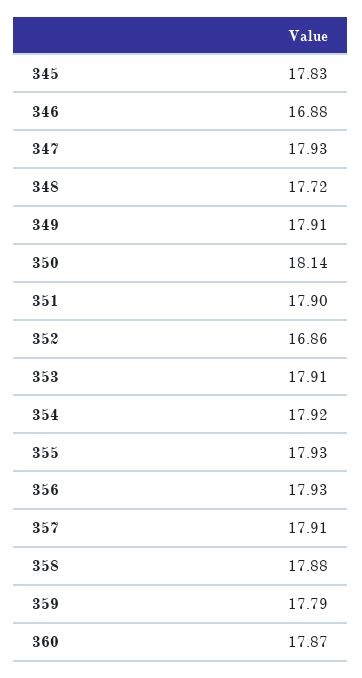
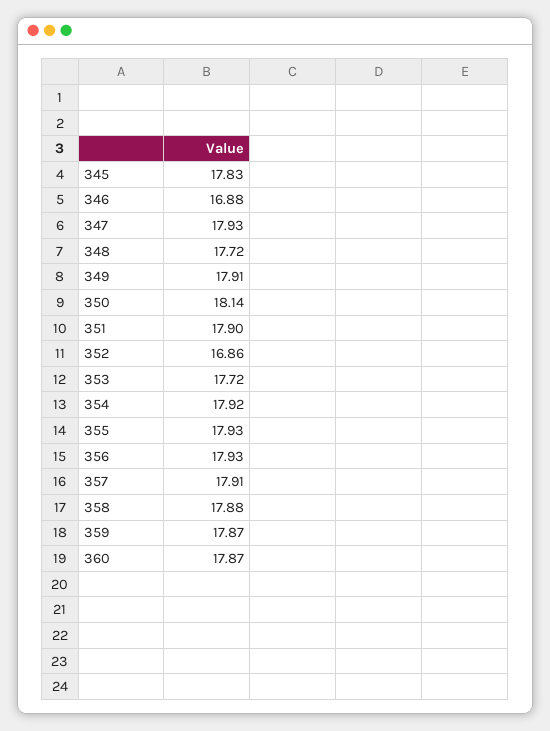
353: 17.91 -> 17.72
359: 17.79 -> 17.87

